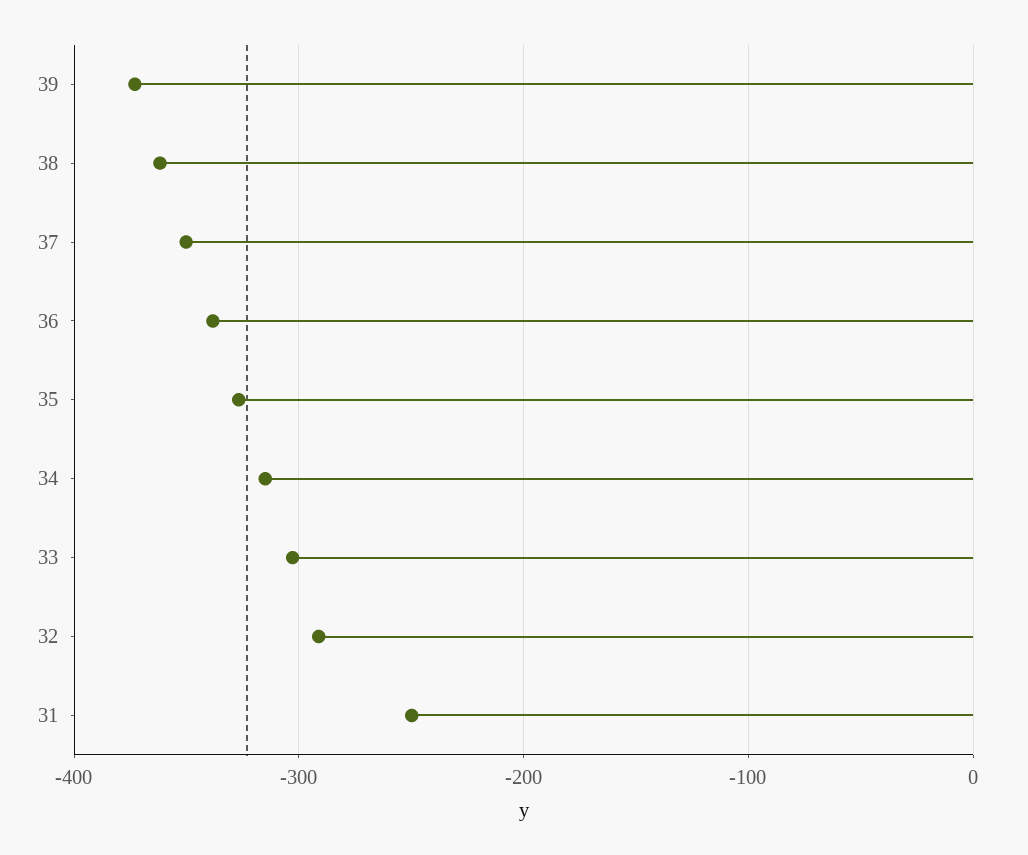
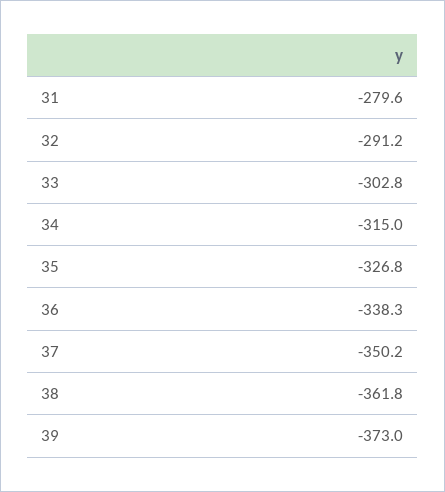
31: -250 -> -279.6

